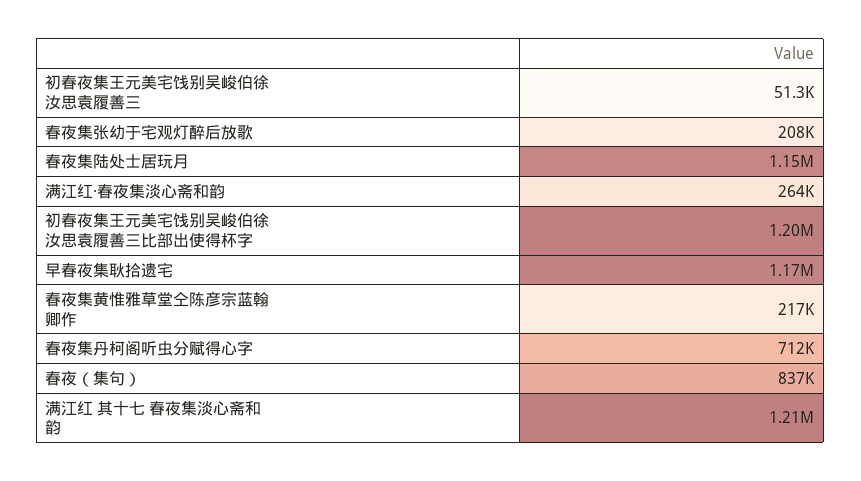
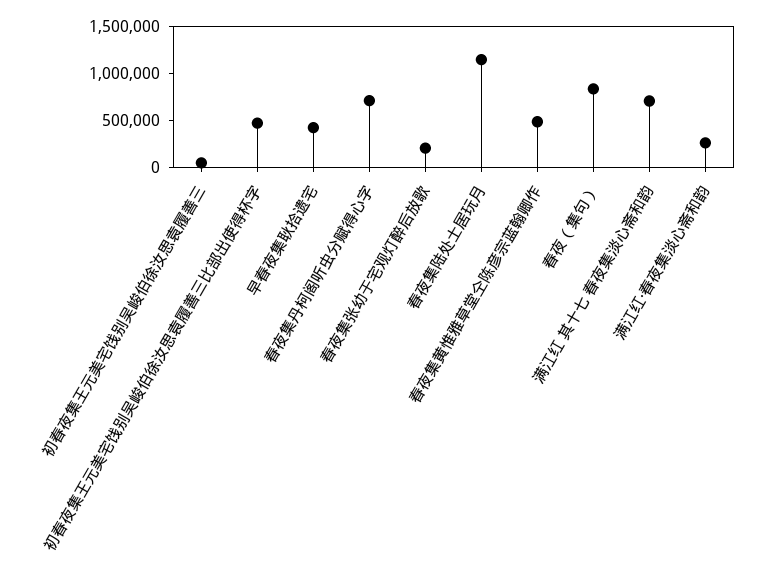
初春夜集王元美宅饯别吴峻伯徐汝思袁履善三比部出使得杯字: 1200000 -> 500000
早春夜集耿拾遗宅: 1170000 -> 400000
春夜集黄惟雅草堂仝陈彦宗蓝翰卿作: 217000 -> 500000
满江红 其十七 春夜集淡心斋和韵: 1210000 -> 700000

